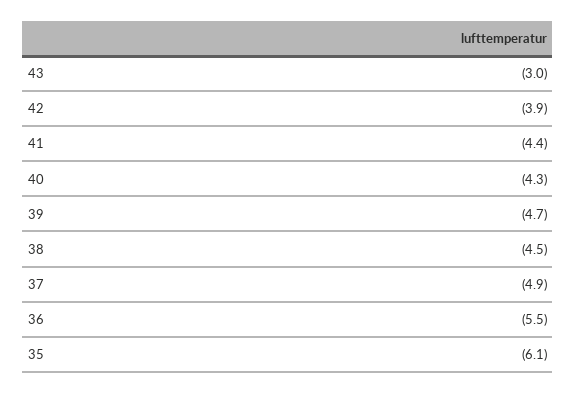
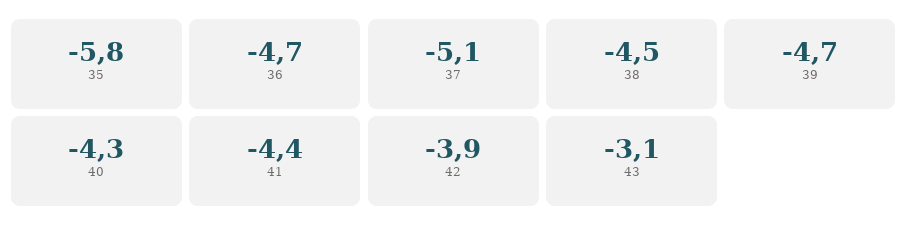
43: -3 -> -3.1
37: -4.9 -> -5.1
36: -5.5 -> -4.7
35: -6.1 -> -5.8

